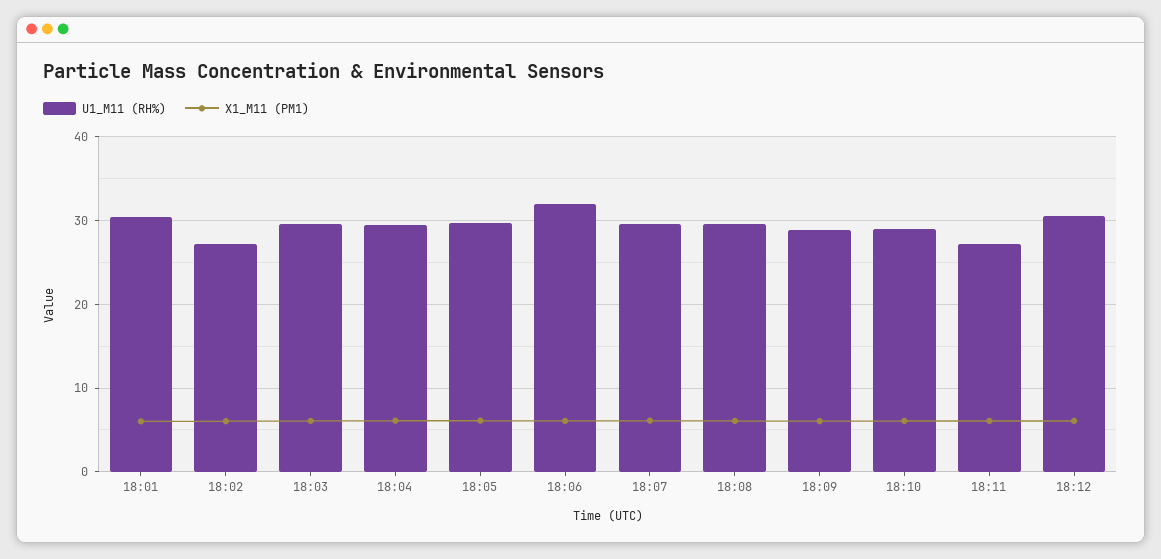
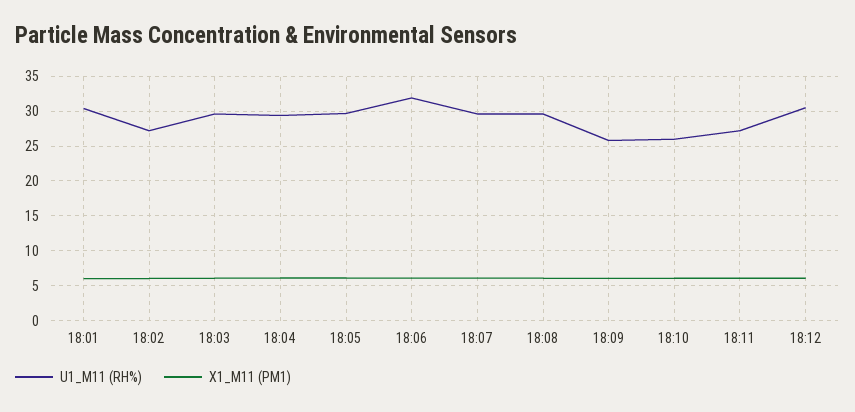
U1_M11 (RH%), 18:09: 29 -> 26
U1_M11 (RH%), 18:10: 29 -> 26

